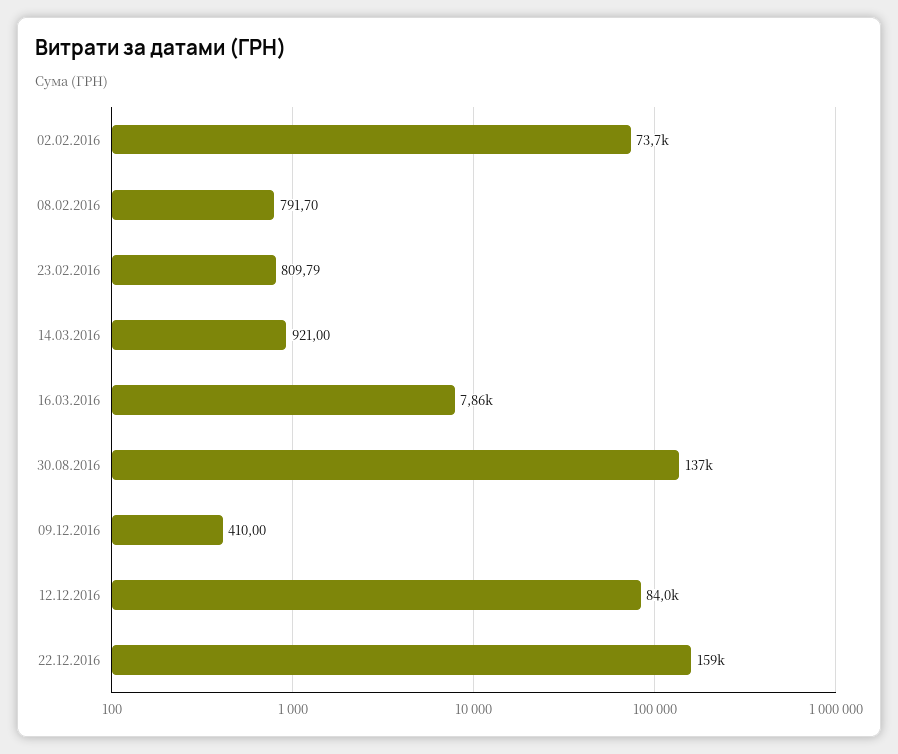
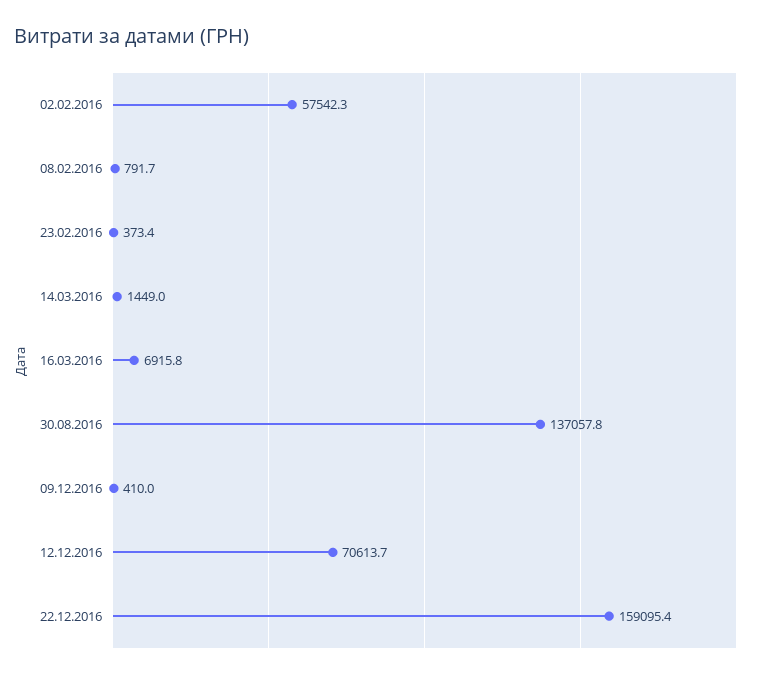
02.02.2016: 73700 -> 57542.3
23.02.2016: 809.79 -> 373.4
14.03.2016: 921 -> 1449
16.03.2016: 7860 -> 6915.8
12.12.2016: 84000 -> 70613.7

